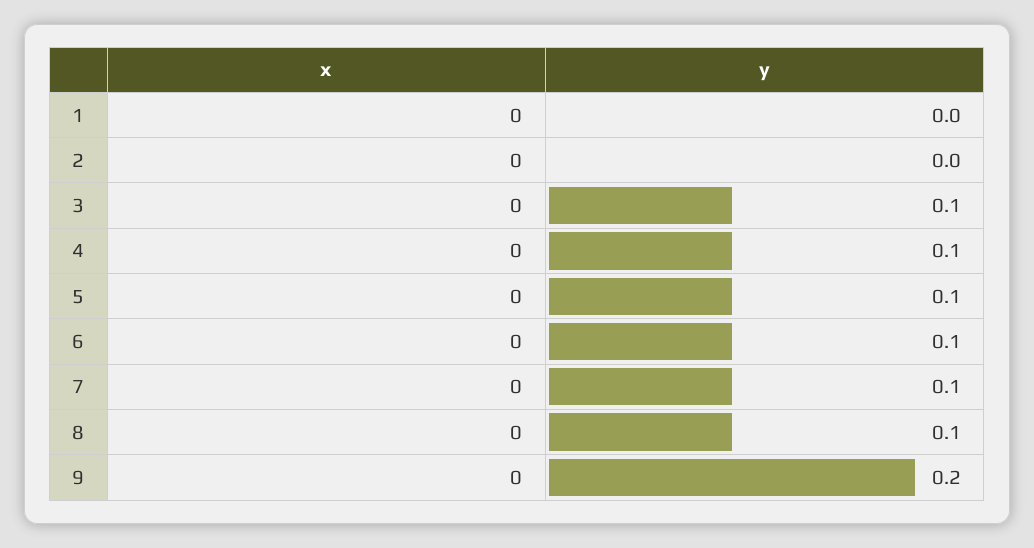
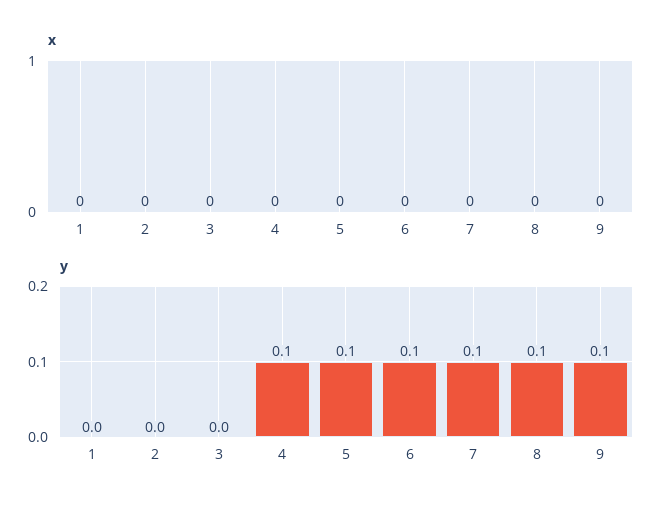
y, 3: 0.1 -> 0
y, 9: 0.2 -> 0.1

